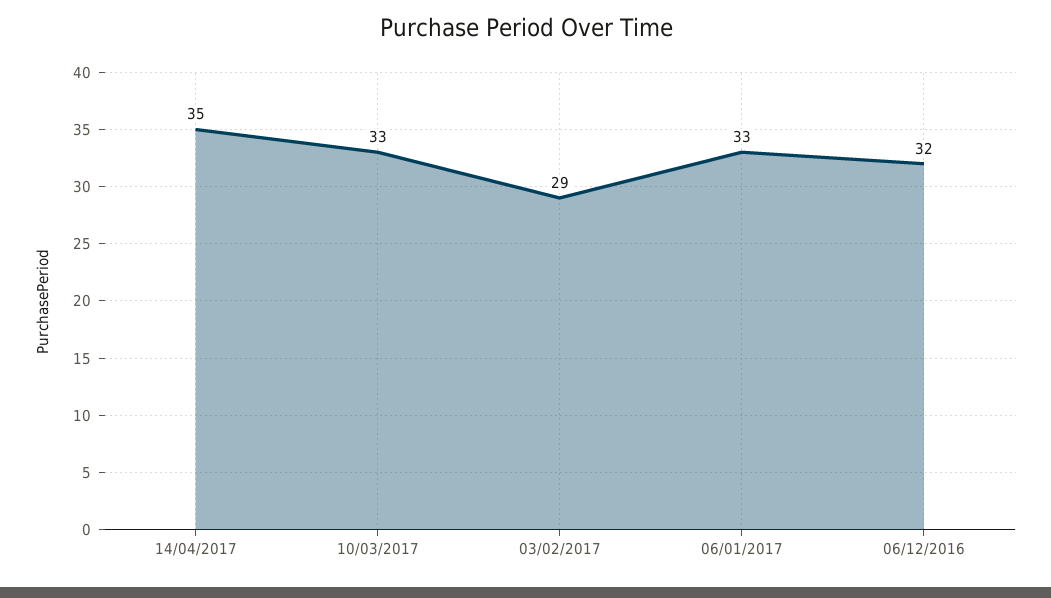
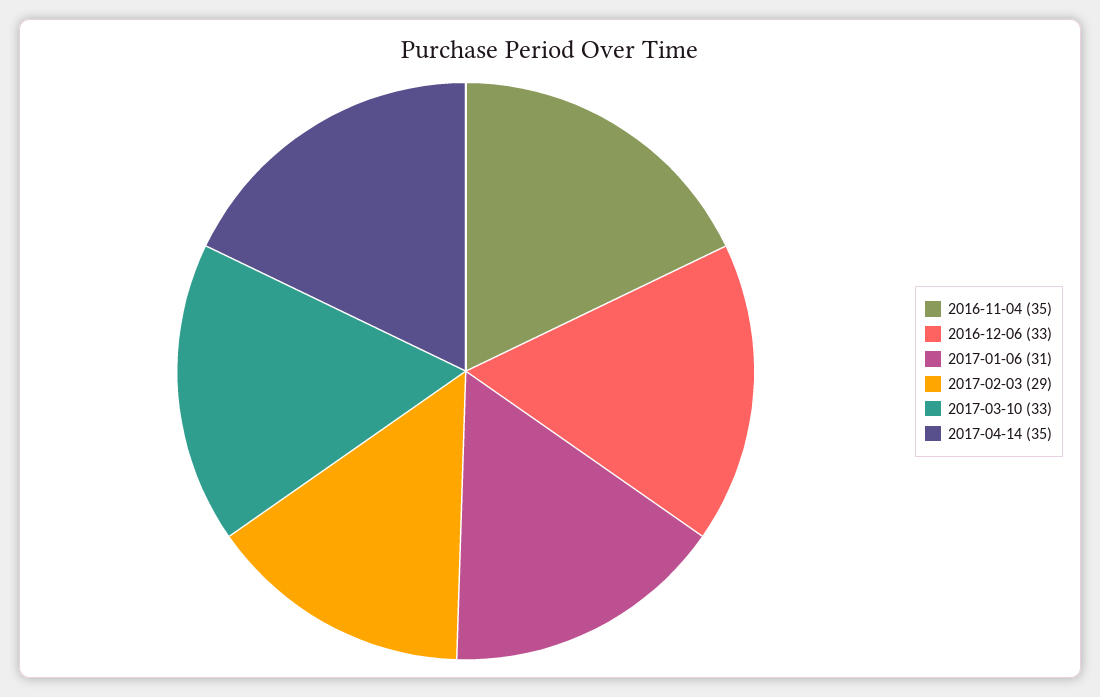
06/01/2017: 33 -> 31
06/12/2016: 32 -> 33
2016-11-04: none -> 35

